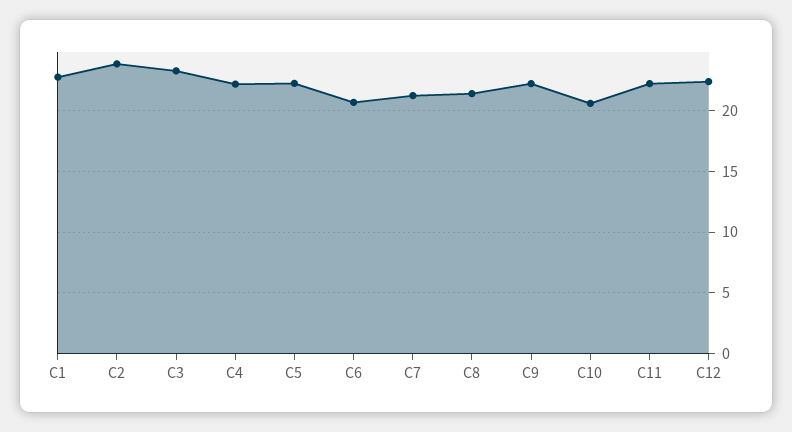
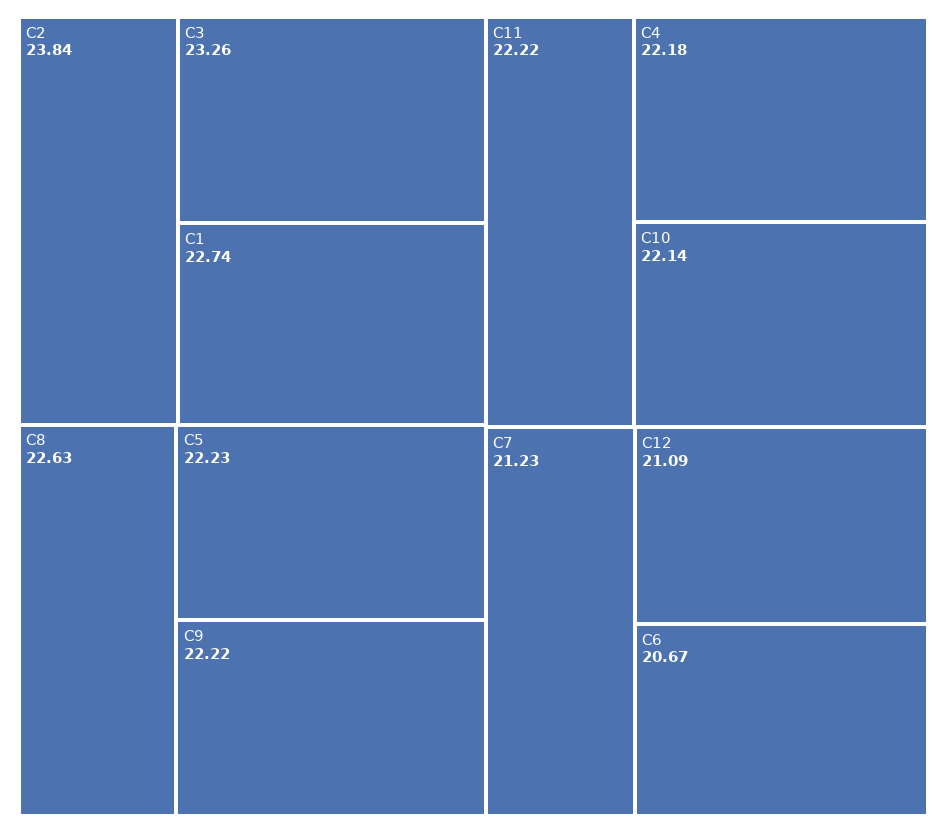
C8: 21.5 -> 22.63
C10: 20.5 -> 22.14
C12: 22.5 -> 21.09

